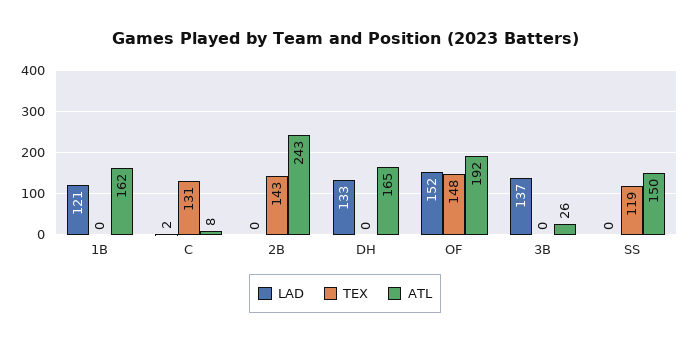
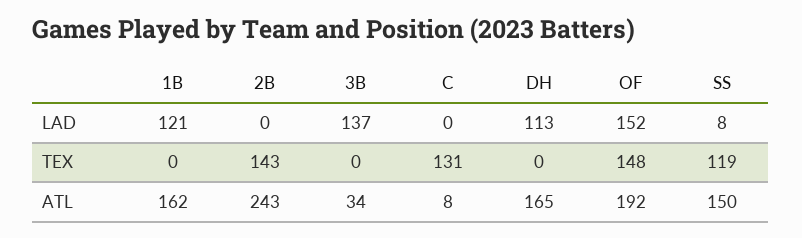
LAD, C: 2 -> 0
LAD, DH: 133 -> 113
ATL, 3B: 26 -> 34
LAD, SS: 0 -> 8

